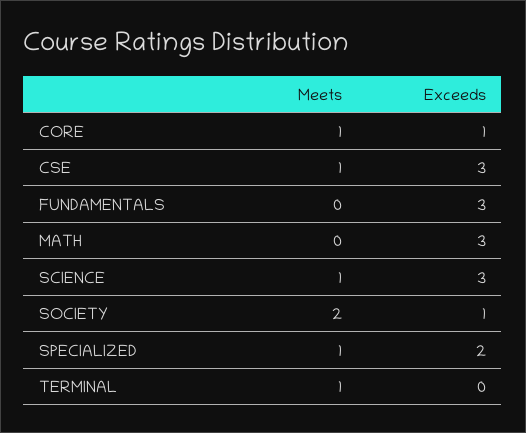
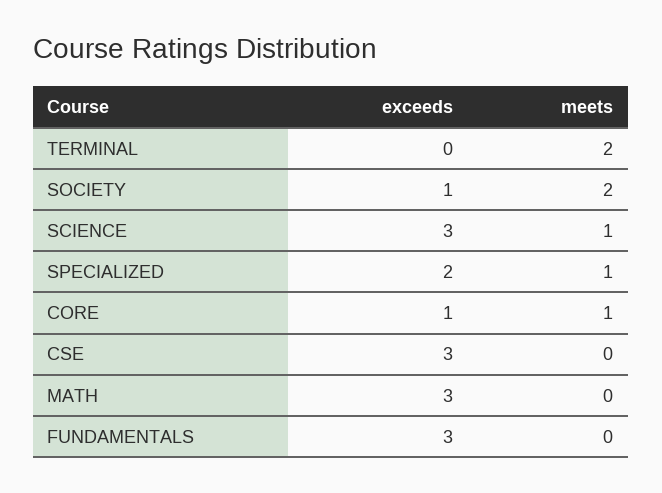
Meets, CSE: 1 -> 0
Meets, TERMINAL: 1 -> 2

